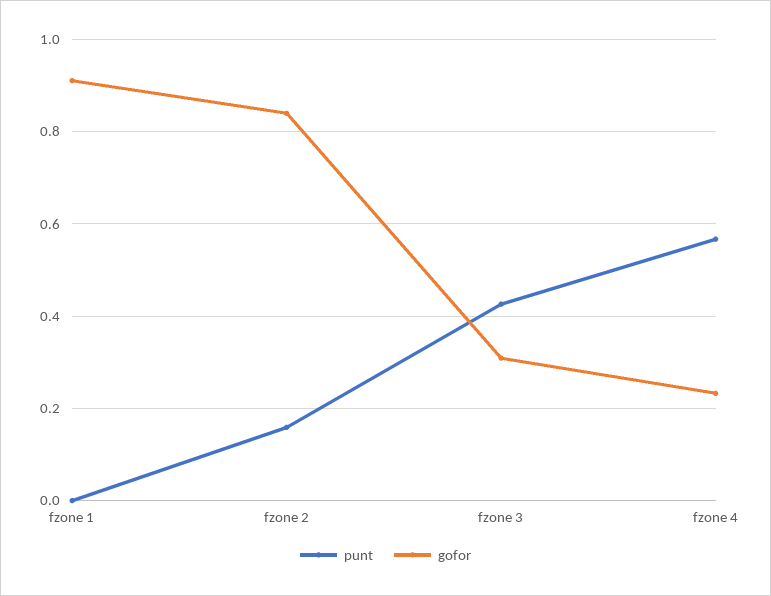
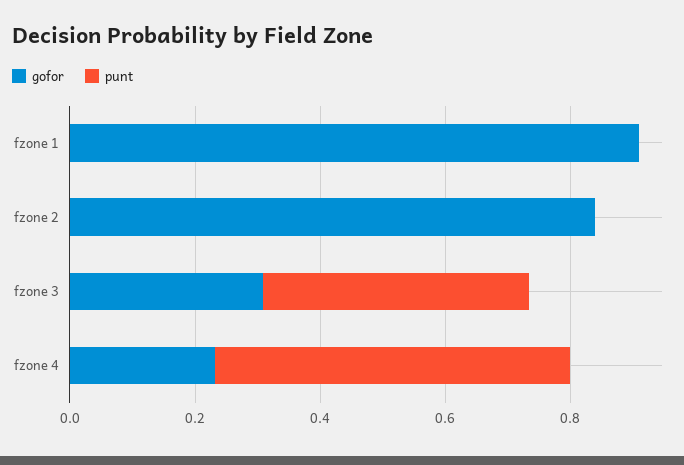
punt, fzone 2: 0.16 -> 0

